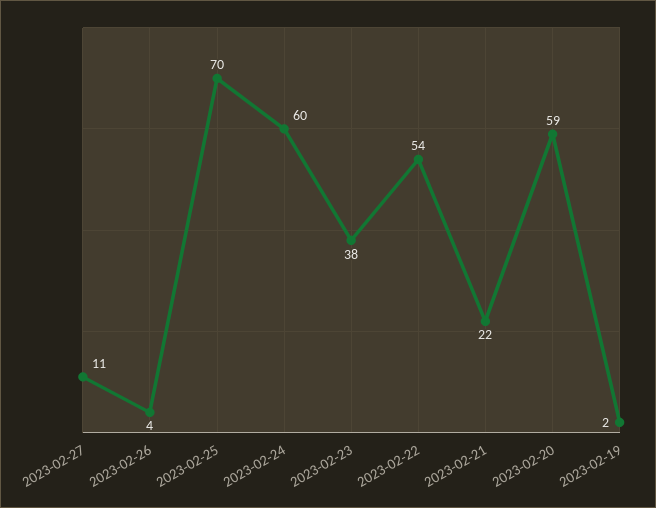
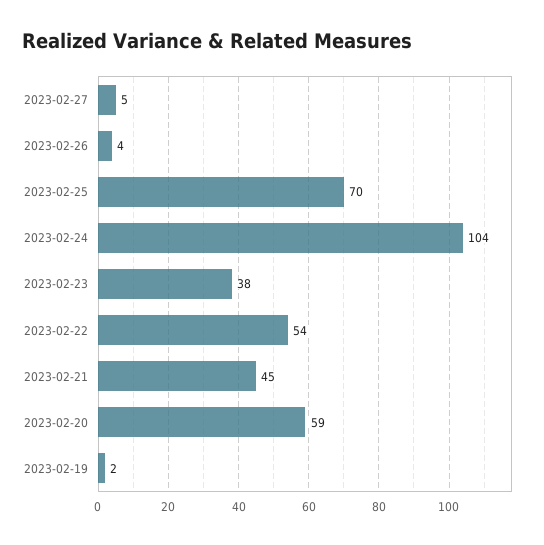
2023-02-27: 11 -> 5
2023-02-24: 60 -> 104
2023-02-21: 22 -> 45

